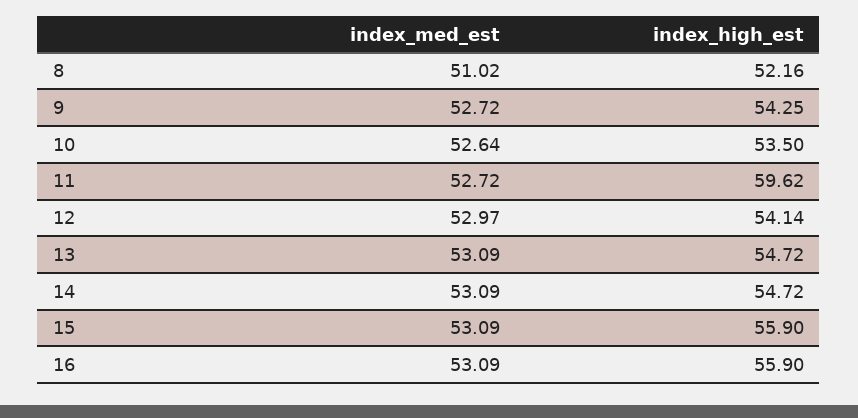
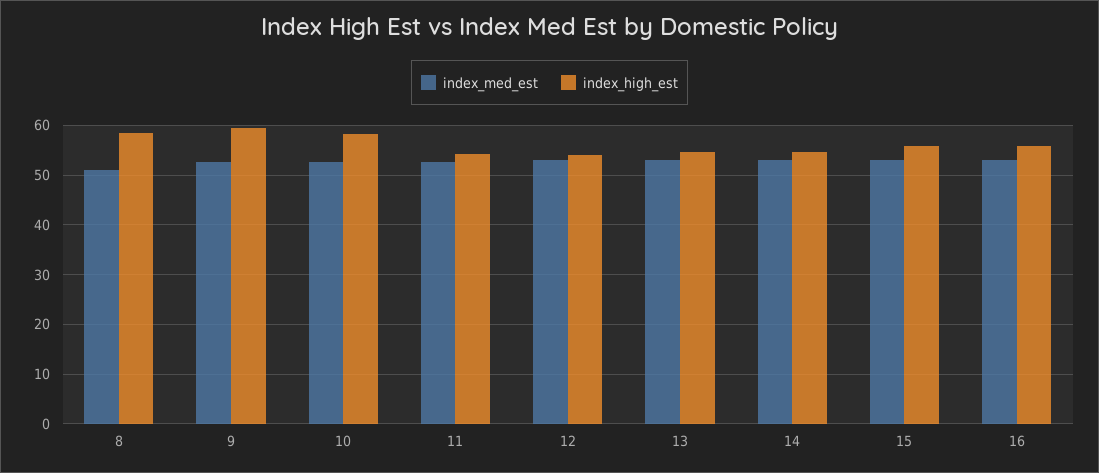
index_high_est, 8: 52.16 -> 58
index_high_est, 9: 54.25 -> 60
index_high_est, 10: 53.5 -> 58
index_high_est, 11: 59.62 -> 54

